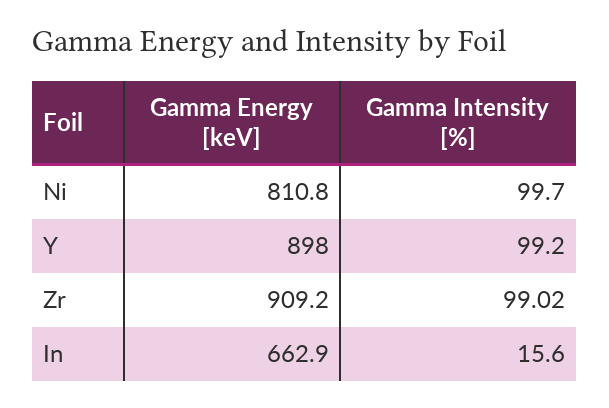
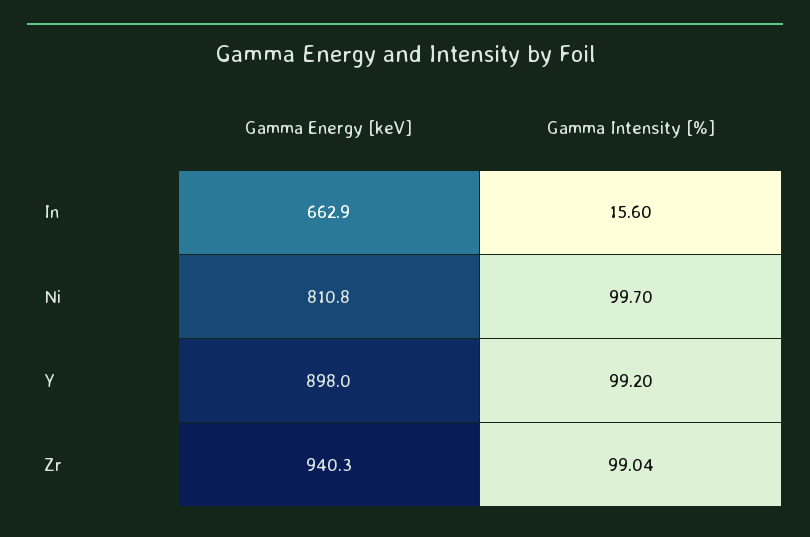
Gamma Energy [keV], Zr: 909.2 -> 940.3
Gamma Intensity [%], Zr: 99.02 -> 99.04

